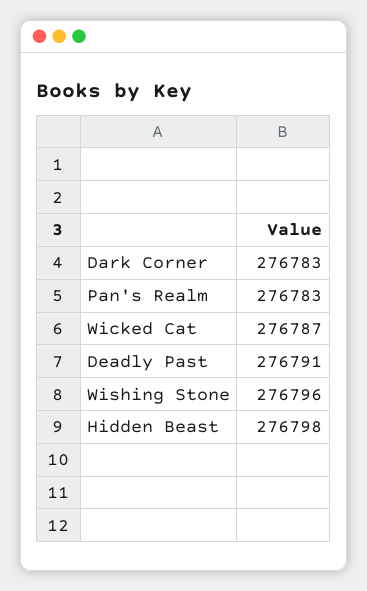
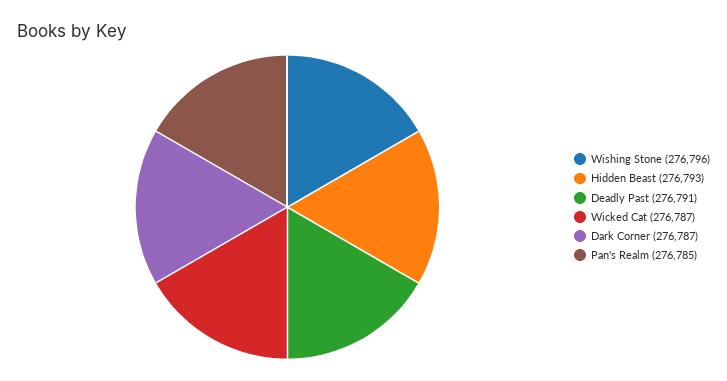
Dark Corner: 276783 -> 276787
Pan's Realm: 276783 -> 276785
Hidden Beast: 276798 -> 276793

